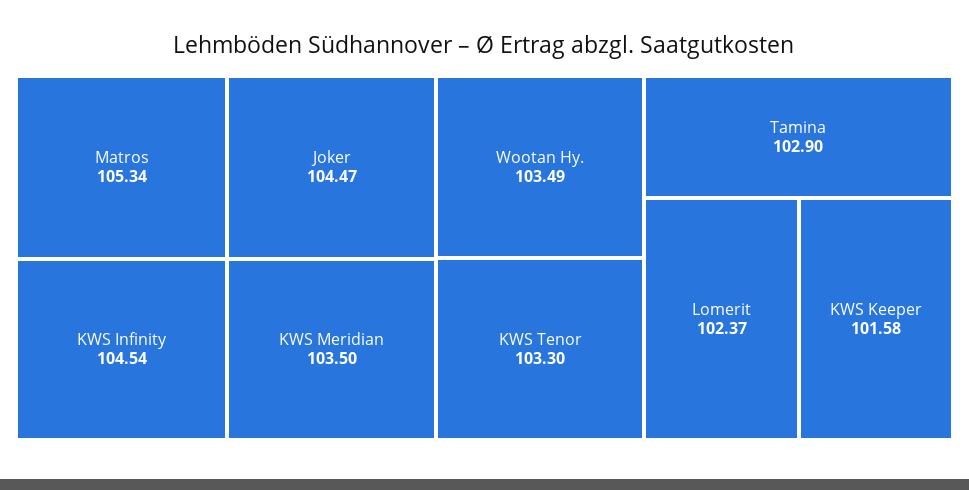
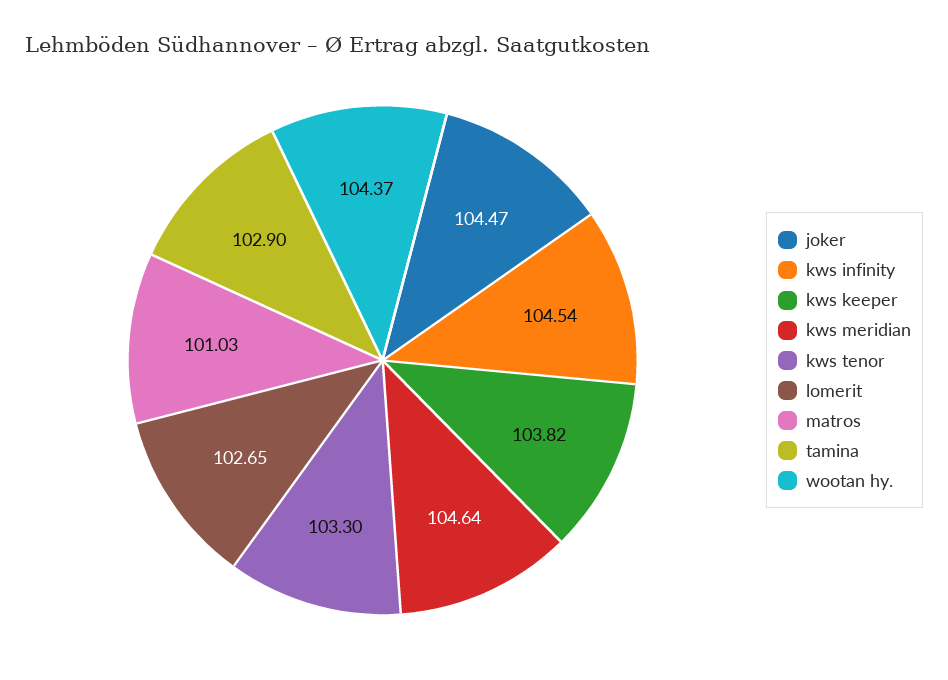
Matros: 105.34 -> 101.03
KWS Meridian: 103.5 -> 104.64
Wootan Hy.: 103.49 -> 104.37
Lomerit: 102.37 -> 102.65
KWS Keeper: 101.58 -> 103.82

